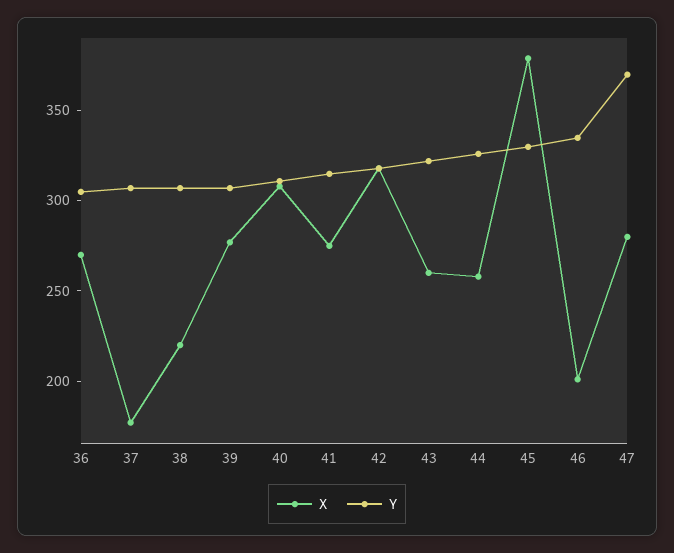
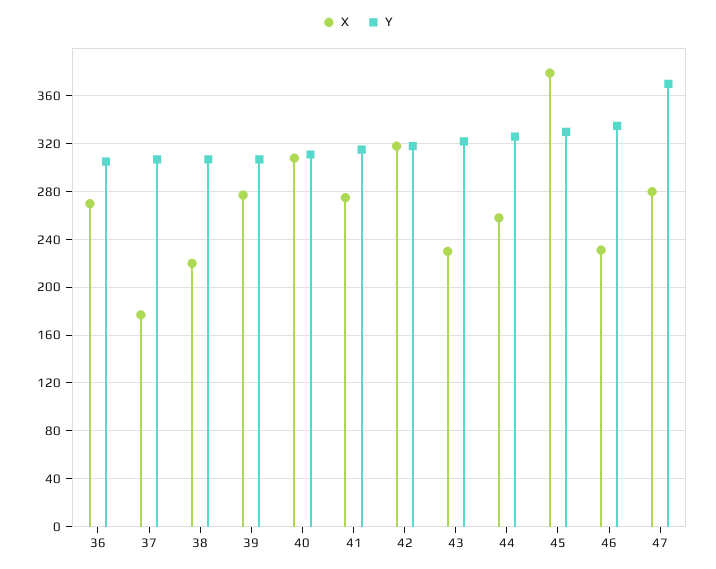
X, 43: 260 -> 230
X, 46: 200 -> 230

